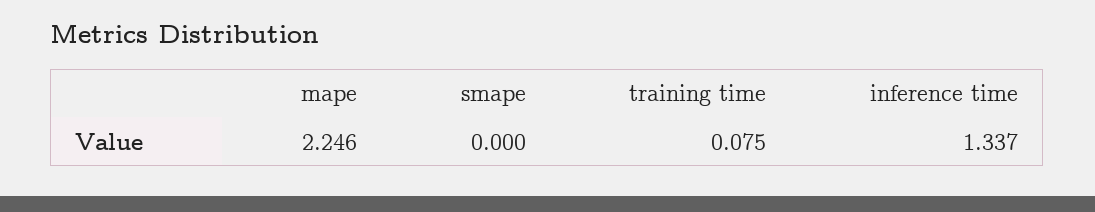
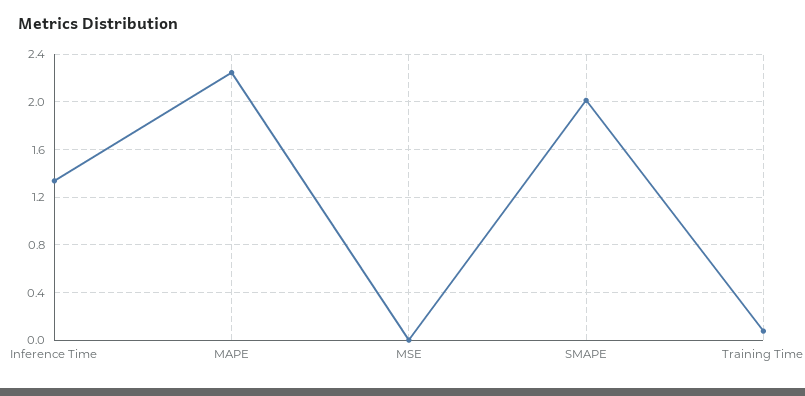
smape: 0 -> 2
MSE: none -> 0

